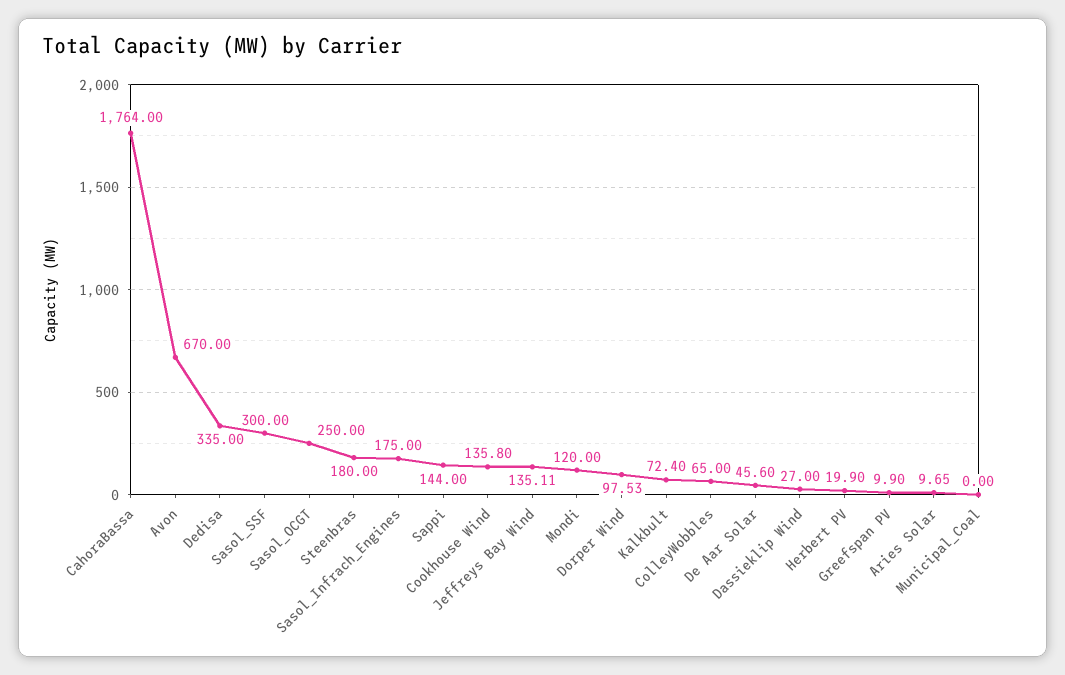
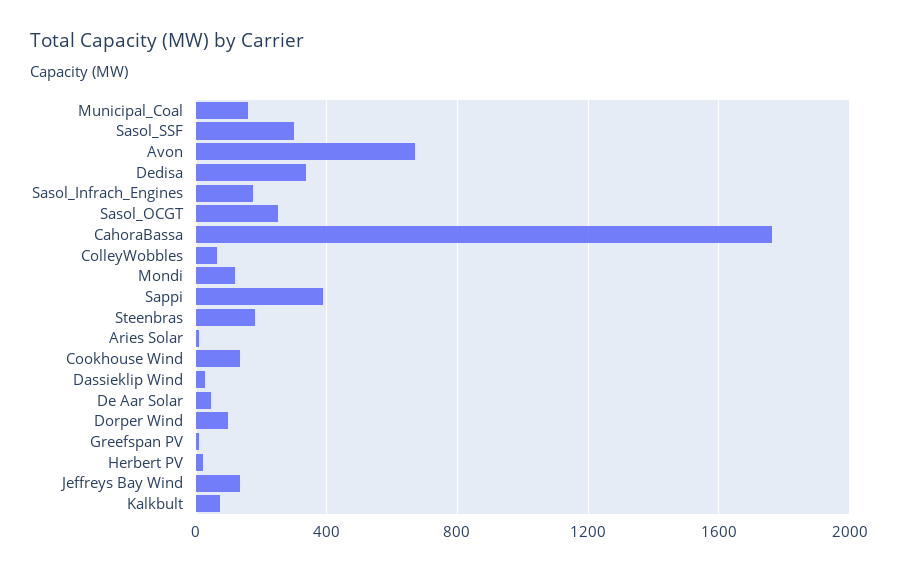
Sappi: 144 -> 400
Municipal_Coal: 0 -> 150

